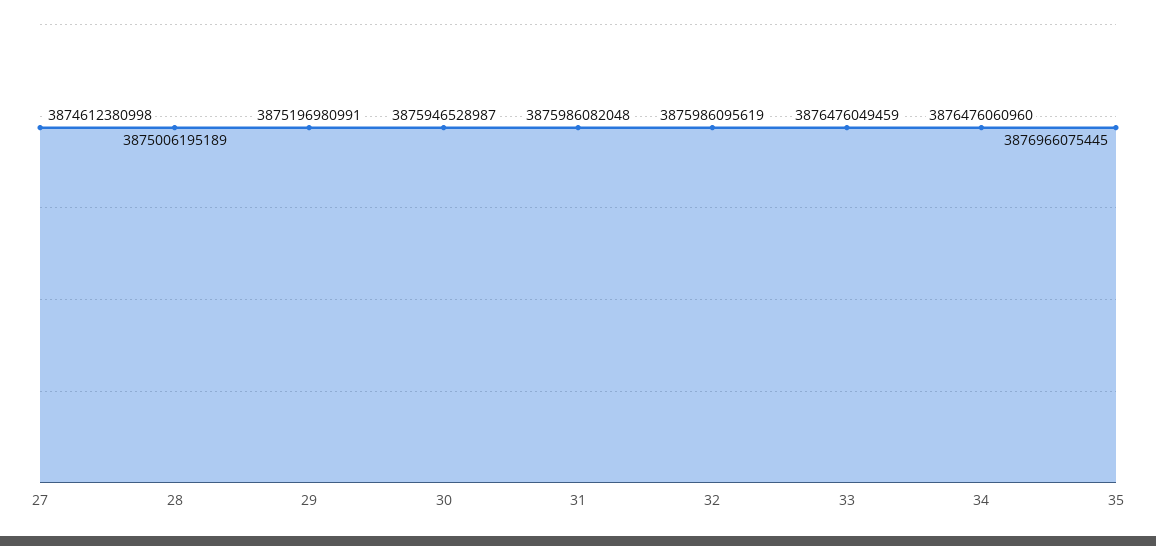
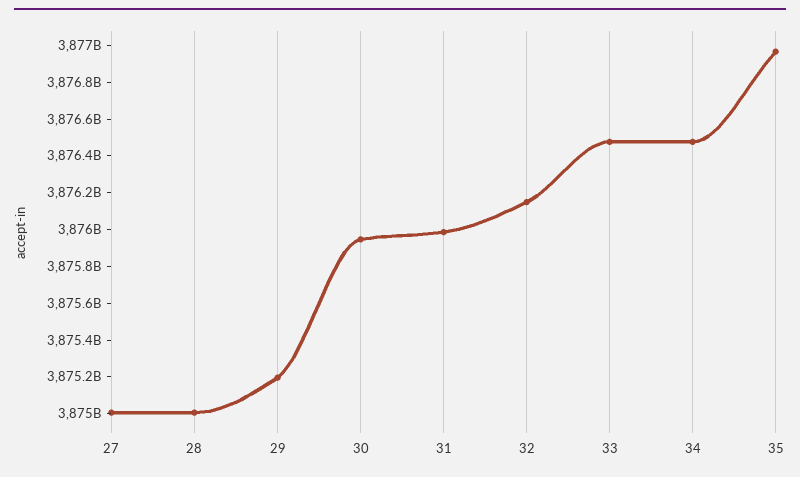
27: 3874612380998 -> 3875000000000
32: 3875986095619 -> 3876150000000

